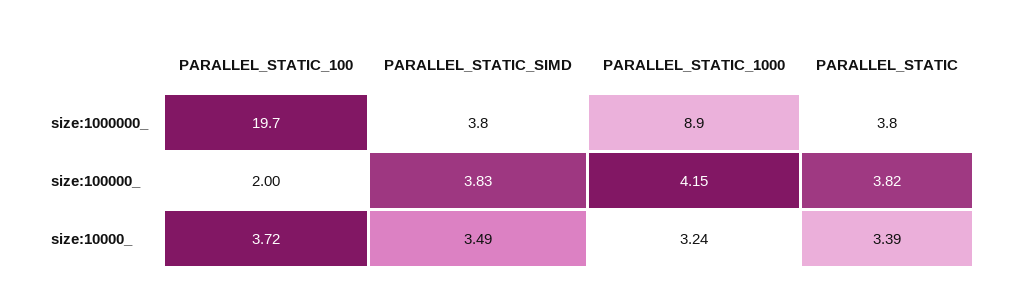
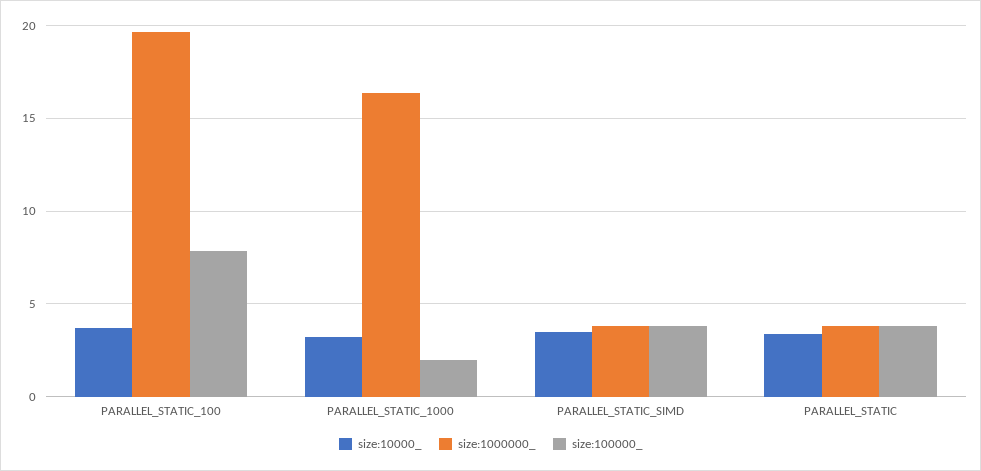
size:1000000_, PARALLEL_STATIC_1000: 8.9 -> 16.5
size:100000_, PARALLEL_STATIC_100: 2 -> 8
size:100000_, PARALLEL_STATIC_1000: 4.15 -> 2

